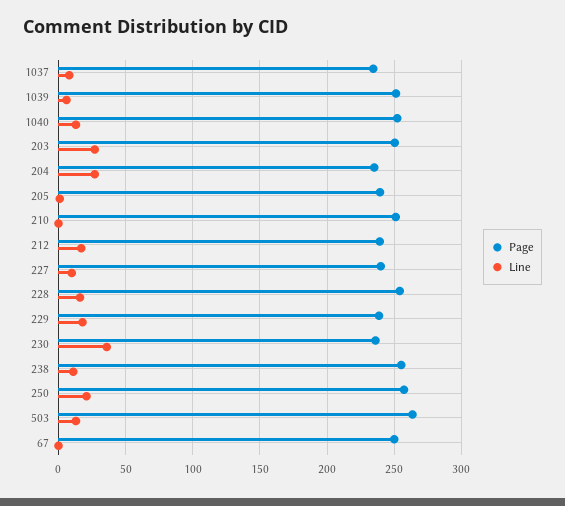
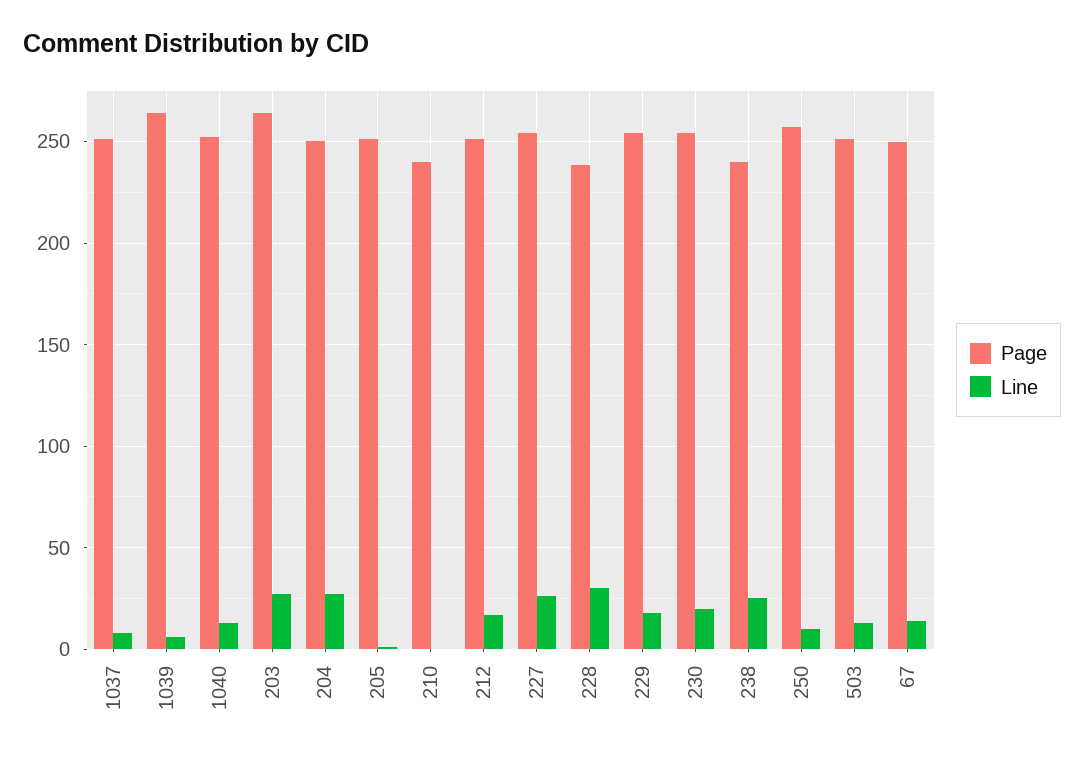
Page, 1037: 235 -> 250
Page, 1039: 250 -> 265
Page, 203: 250 -> 265
Page, 204: 235 -> 250
Page, 205: 240 -> 250
Page, 210: 250 -> 240
Page, 212: 240 -> 250
Page, 227: 240 -> 255
Line, 227: 10 -> 25
Page, 228: 255 -> 240
Line, 228: 15 -> 30
Page, 229: 240 -> 255
Page, 230: 235 -> 255
Line, 230: 35 -> 20
Page, 238: 255 -> 240
Line, 238: 10 -> 25
Line, 250: 20 -> 10
Page, 503: 265 -> 250
Line, 67: 0 -> 15

